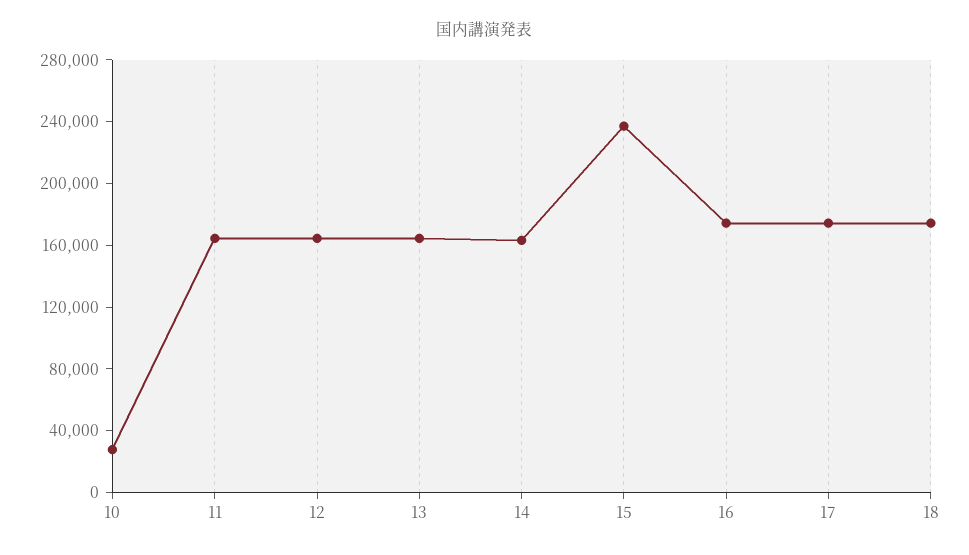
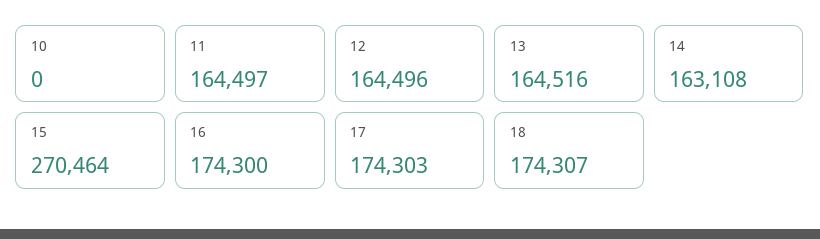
10: 30000 -> 0
15: 240000 -> 270464

